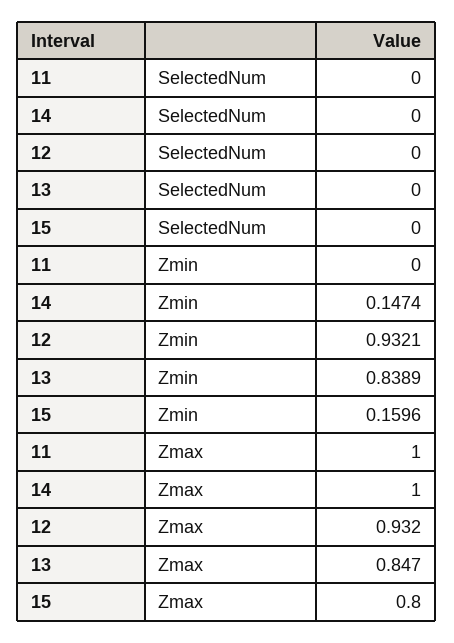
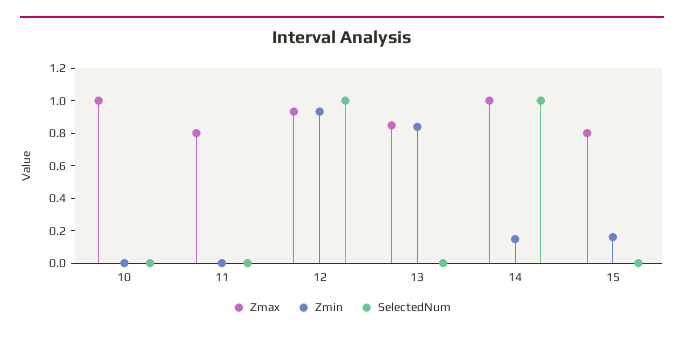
SelectedNum, 14: 0 -> 1
SelectedNum, 12: 0 -> 1
Zmax, 11: 1 -> 0.8
Zmax, 10: none -> 1
Zmin, 10: none -> 0
SelectedNum, 10: none -> 0

